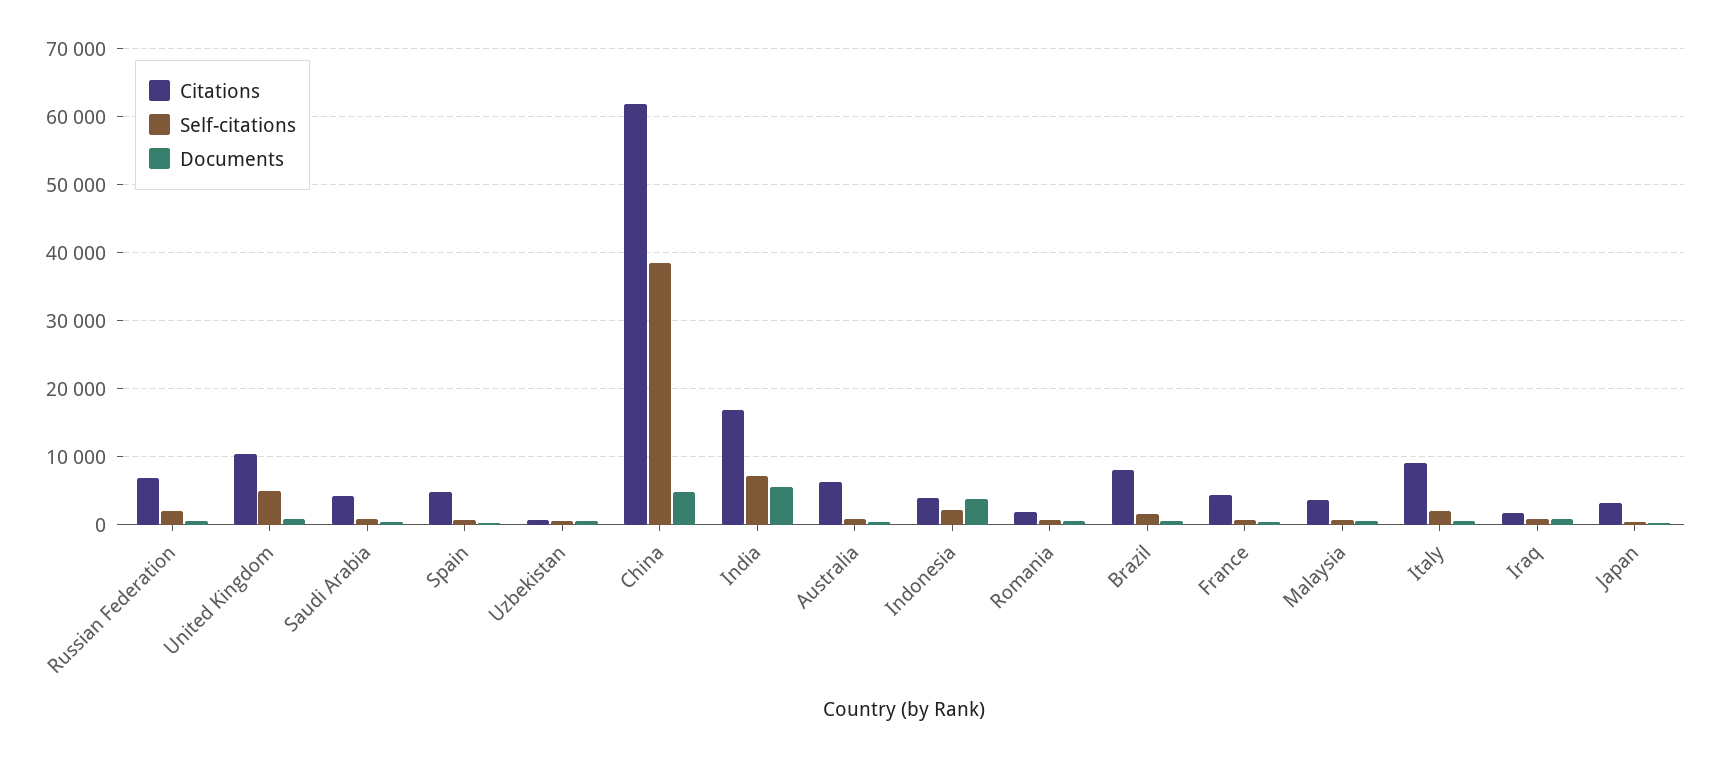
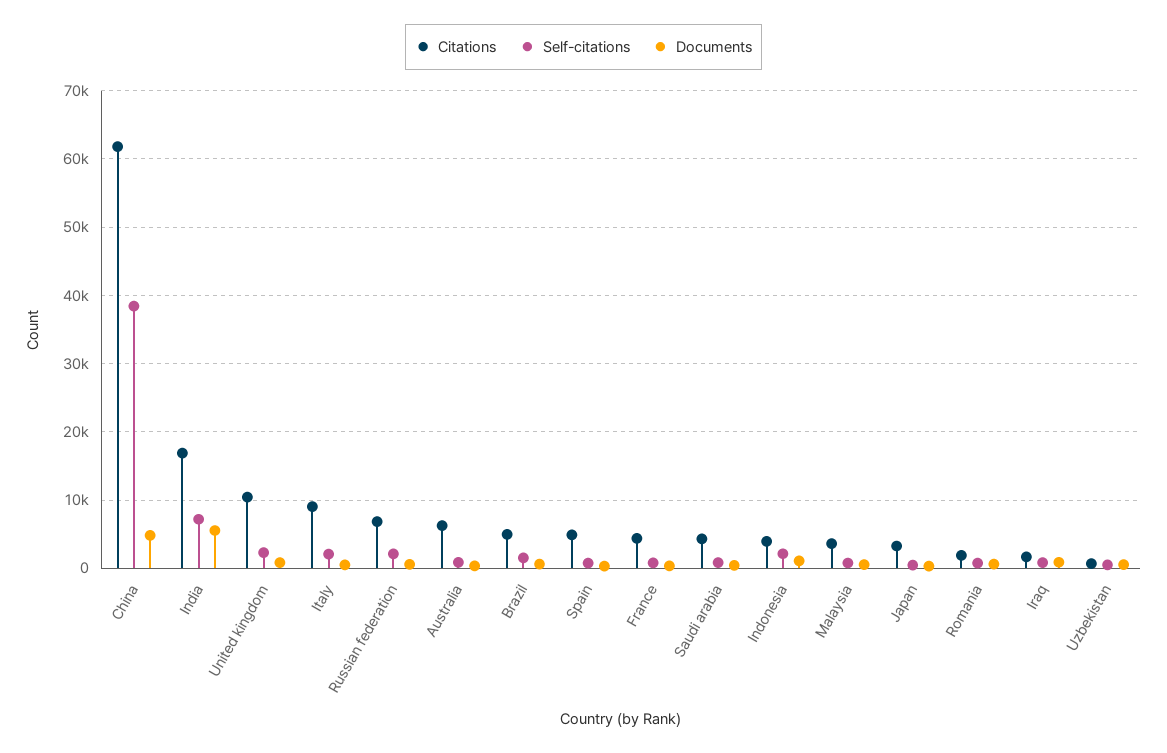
Self-citations, United Kingdom: 5000 -> 2000
Documents, Indonesia: 4000 -> 1000
Citations, Brazil: 8000 -> 5000

